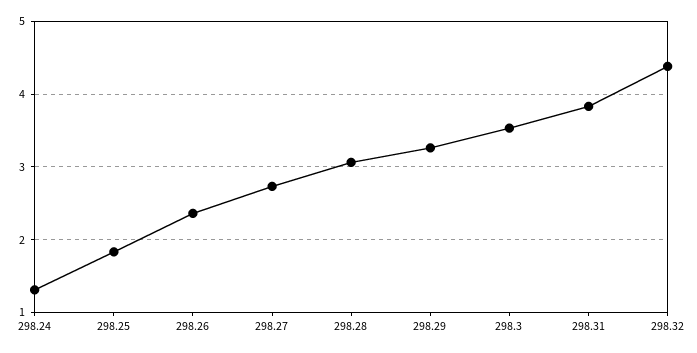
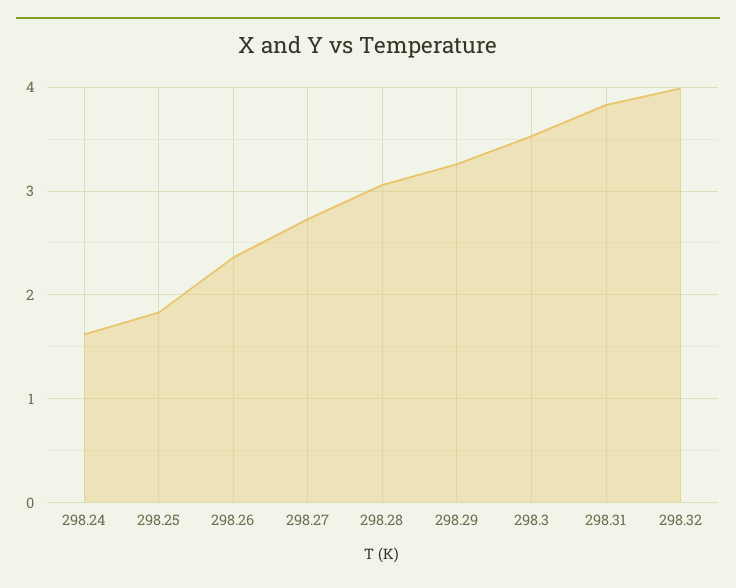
298.24: 1.3 -> 1.6
298.32: 4.4 -> 4

